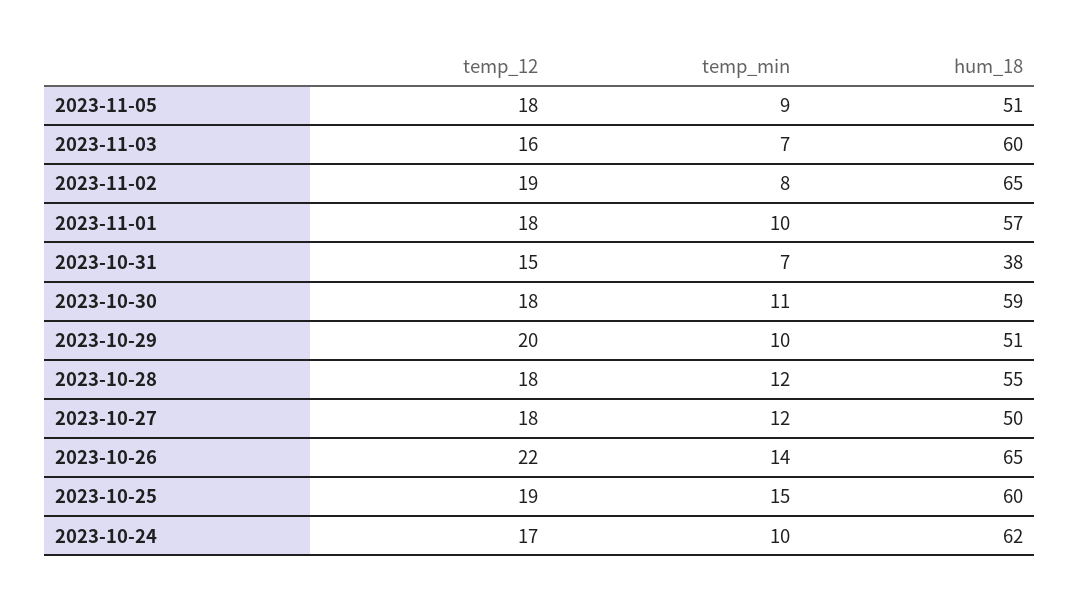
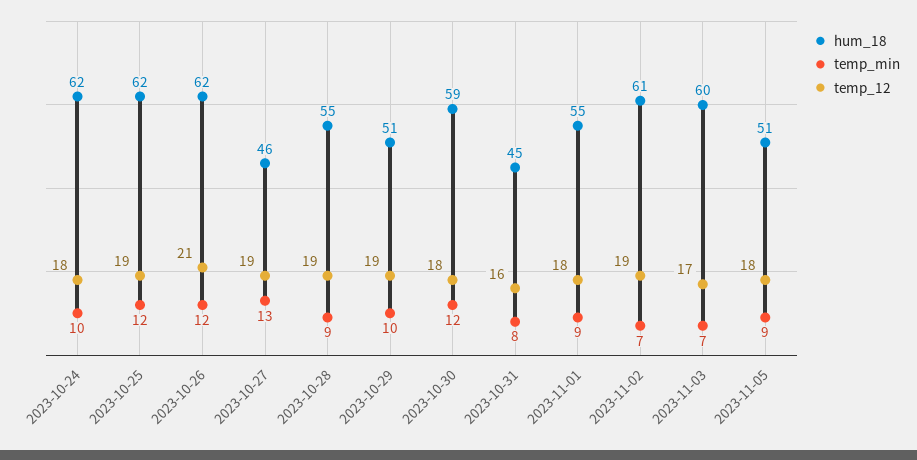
temp_12, 2023-11-03: 16 -> 17
temp_min, 2023-11-02: 8 -> 7
hum_18, 2023-11-02: 65 -> 61
temp_min, 2023-11-01: 10 -> 9
hum_18, 2023-11-01: 57 -> 55
temp_12, 2023-10-31: 15 -> 16
temp_min, 2023-10-31: 7 -> 8
hum_18, 2023-10-31: 38 -> 45
temp_min, 2023-10-30: 11 -> 12
temp_12, 2023-10-29: 20 -> 19
temp_12, 2023-10-28: 18 -> 19
temp_min, 2023-10-28: 12 -> 9
temp_12, 2023-10-27: 18 -> 19
temp_min, 2023-10-27: 12 -> 13
hum_18, 2023-10-27: 50 -> 46
temp_12, 2023-10-26: 22 -> 21
temp_min, 2023-10-26: 14 -> 12
hum_18, 2023-10-26: 65 -> 62
temp_min, 2023-10-25: 15 -> 12
hum_18, 2023-10-25: 60 -> 62
temp_12, 2023-10-24: 17 -> 18

